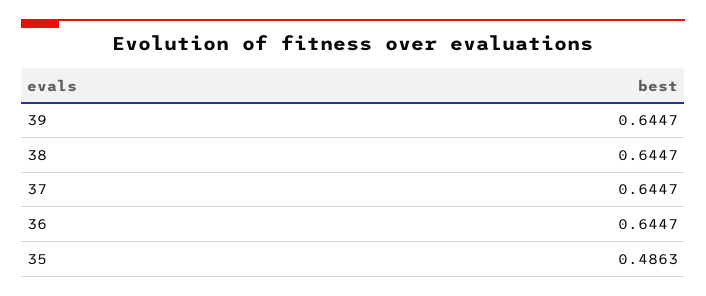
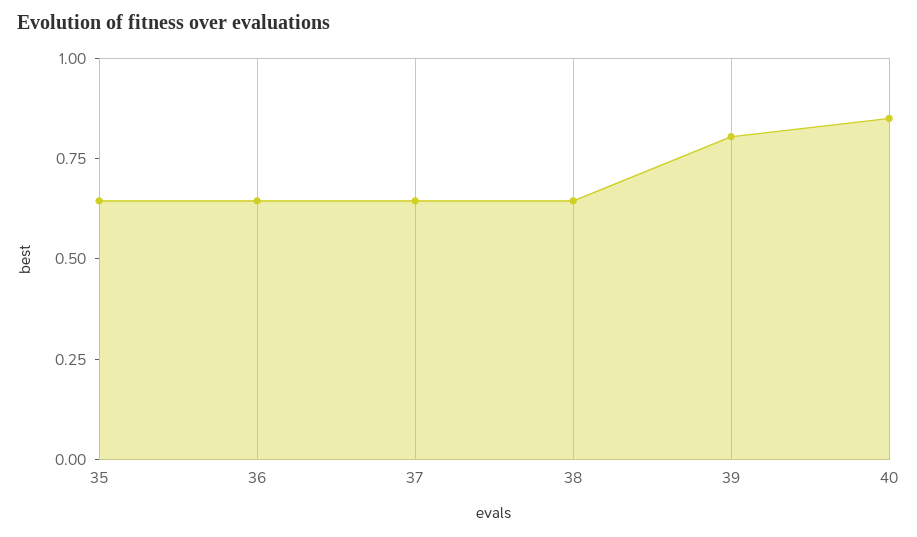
39: 0.6447 -> 0.8
35: 0.4863 -> 0.65
40: none -> 0.85

